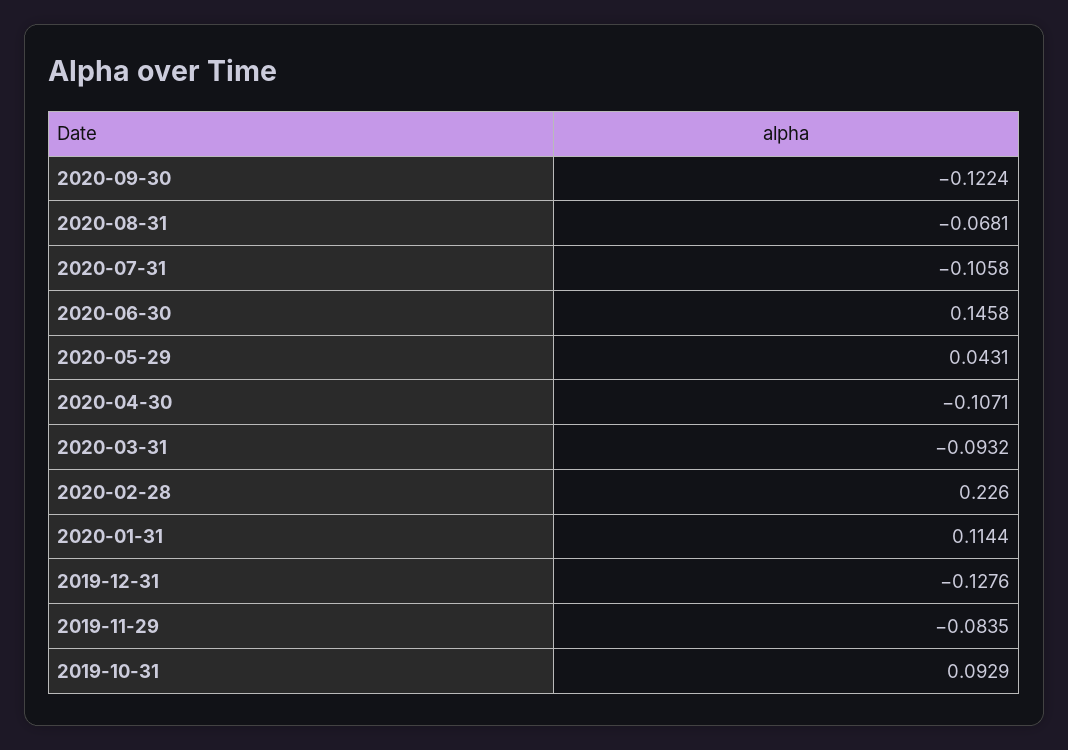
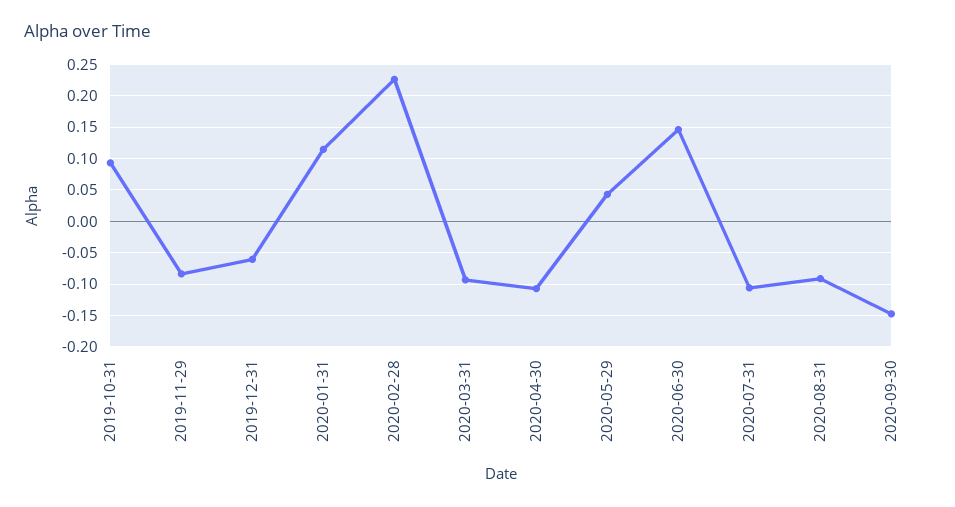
2020-09-30: -0.1224 -> -0.15
2020-08-31: -0.0681 -> -0.09
2019-12-31: -0.1276 -> -0.06

